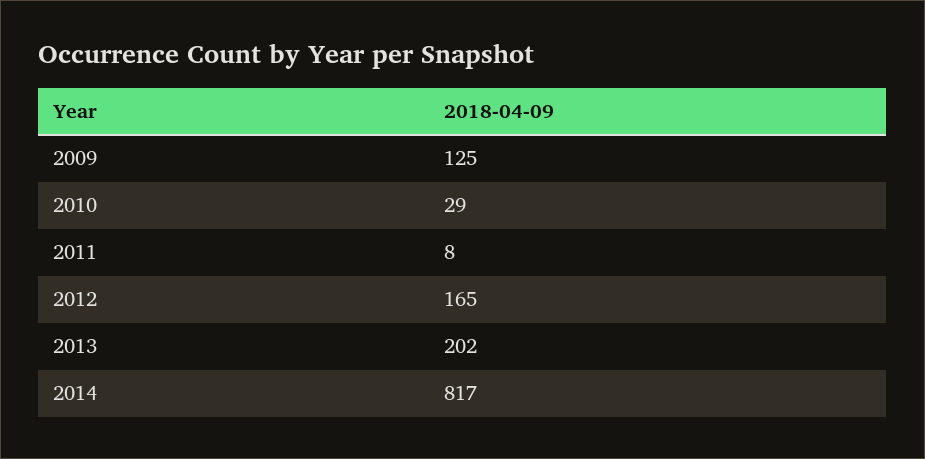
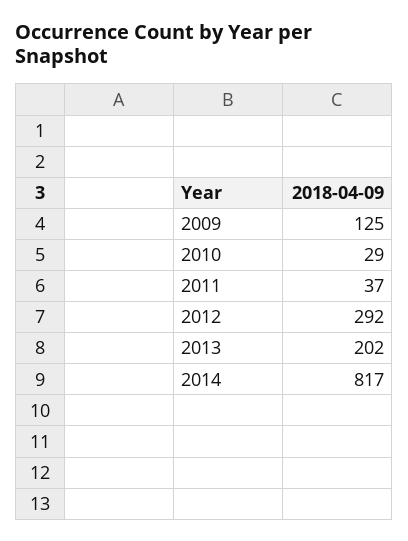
2011: 8 -> 37
2012: 165 -> 292

